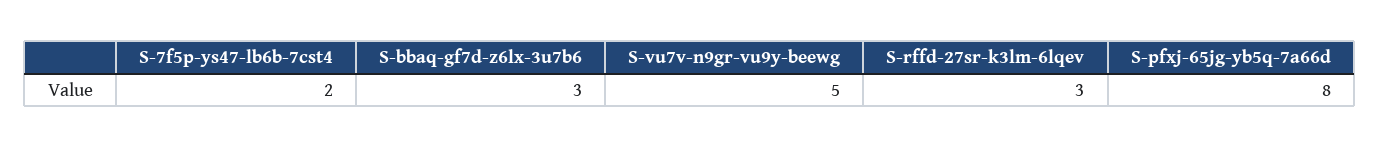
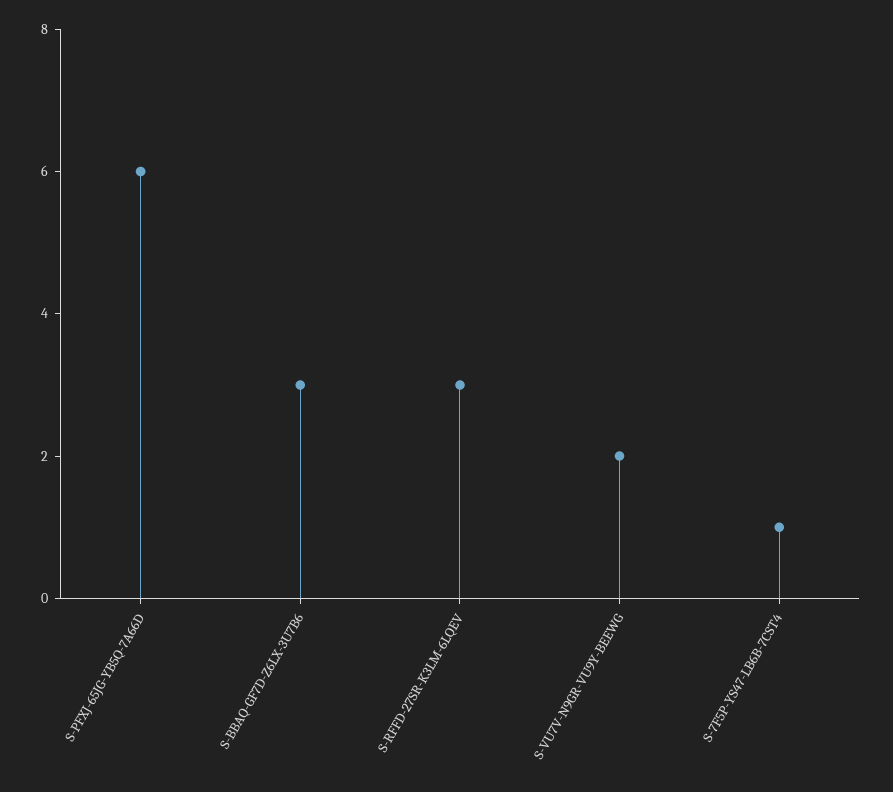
S-7f5p-ys47-lb6b-7cst4: 2 -> 1
S-vu7v-n9gr-vu9y-beewg: 5 -> 2
S-pfxj-65jg-yb5q-7a66d: 8 -> 6

